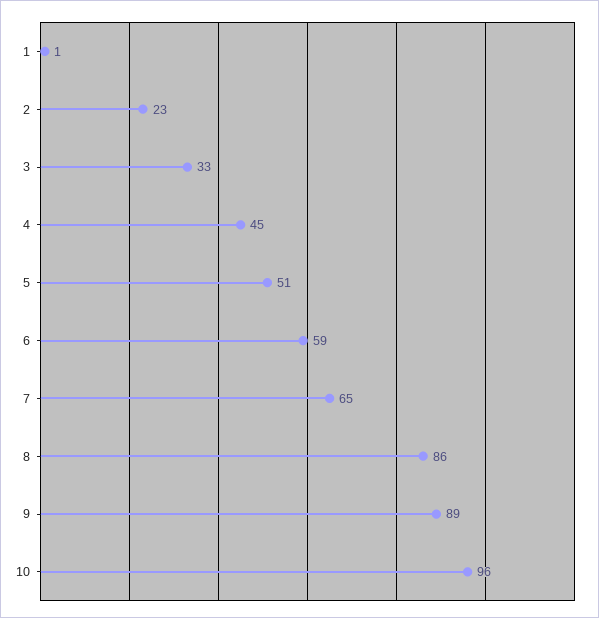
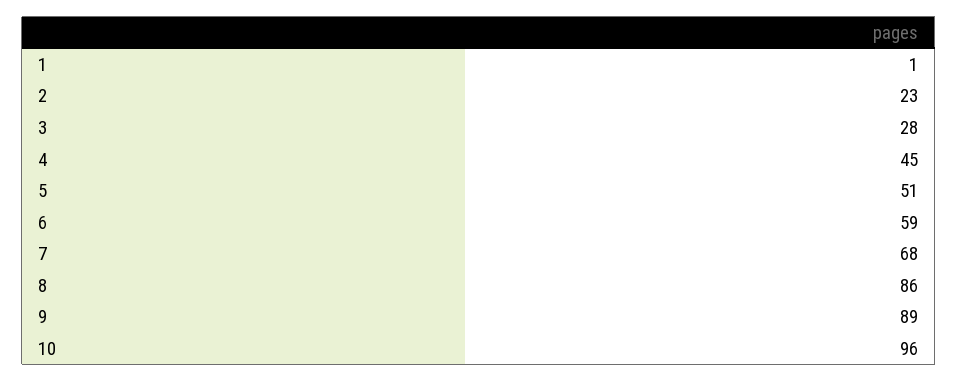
3: 33 -> 28
7: 65 -> 68

